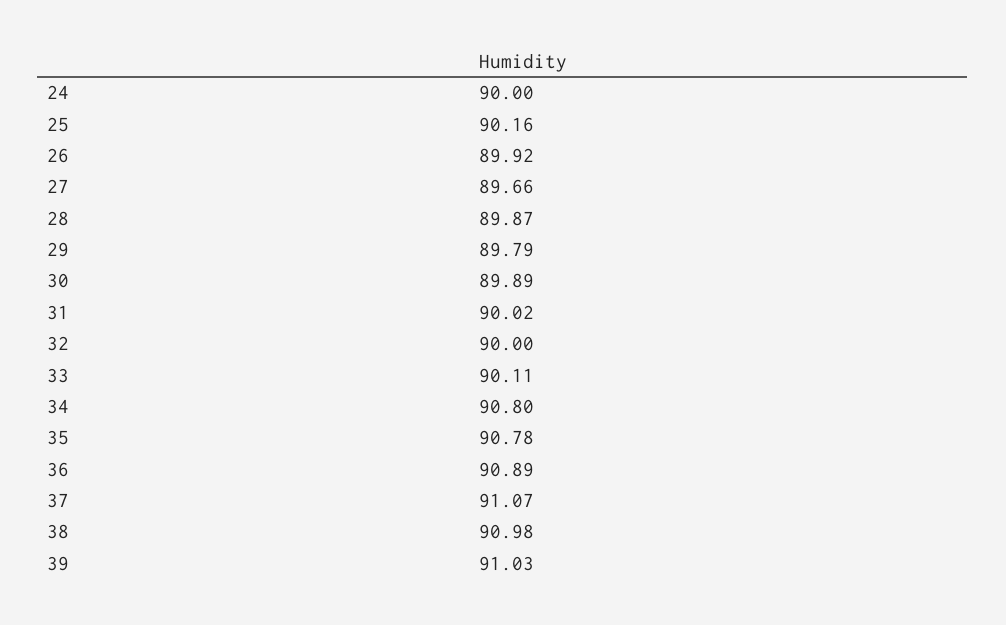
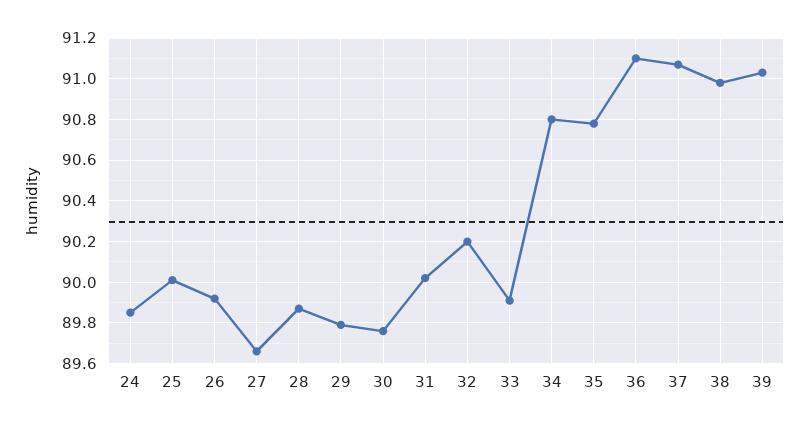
24: 90 -> 89.85
25: 90.16 -> 90
30: 89.89 -> 89.75
32: 90 -> 90.2
33: 90.11 -> 89.9
36: 90.89 -> 91.1

